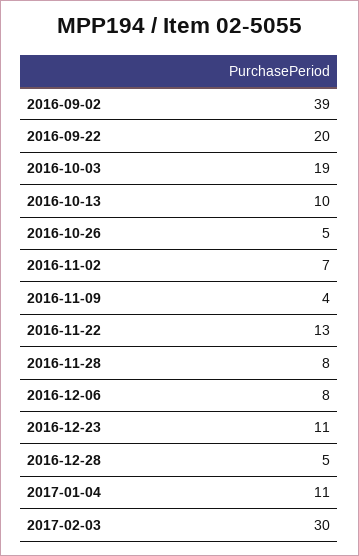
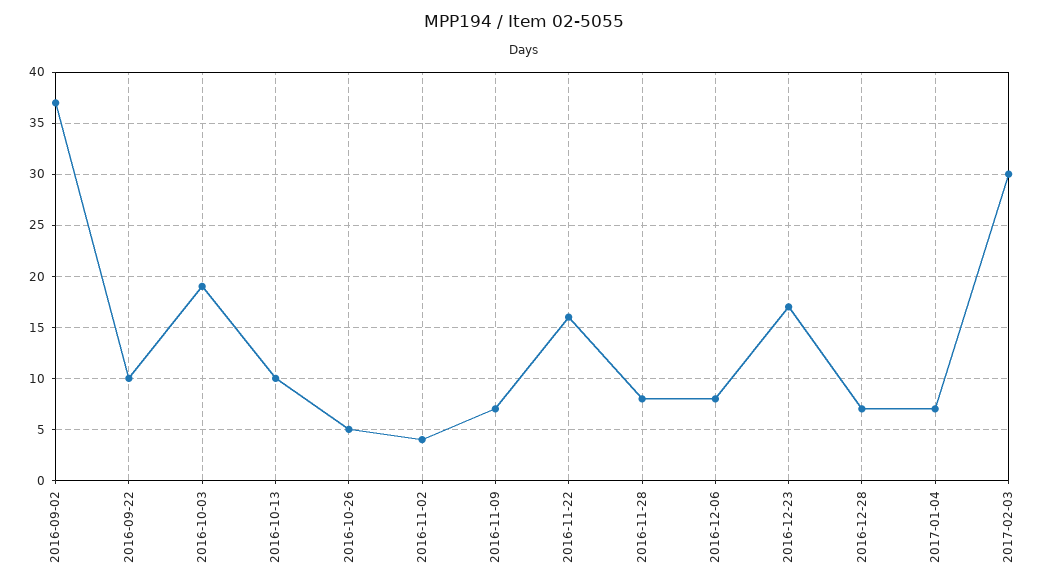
2016-09-02: 39 -> 37
2016-09-22: 20 -> 10
2016-11-02: 7 -> 4
2016-11-09: 4 -> 7
2016-11-22: 13 -> 16
2016-12-23: 11 -> 17
2016-12-28: 5 -> 7
2017-01-04: 11 -> 7

